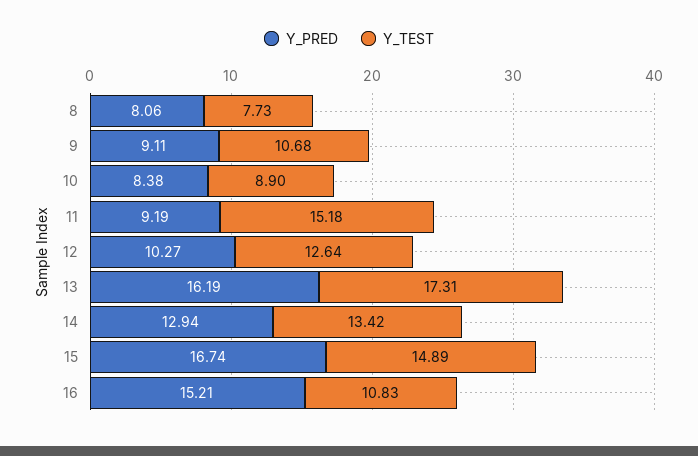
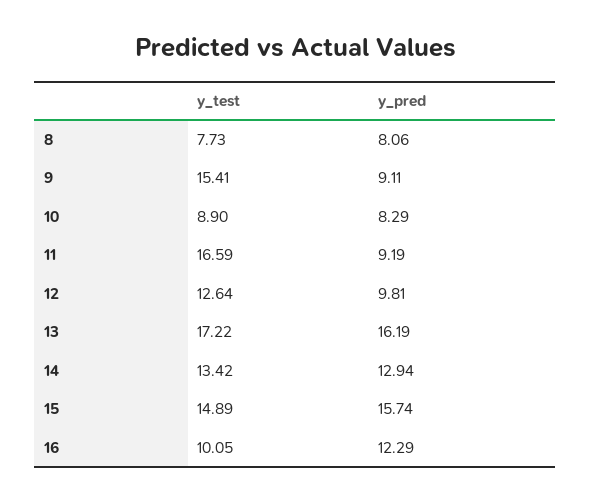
Y_TEST, 9: 10.68 -> 15.41
Y_PRED, 10: 8.38 -> 8.29
Y_TEST, 11: 15.18 -> 16.59
Y_PRED, 12: 10.27 -> 9.81
Y_TEST, 13: 17.31 -> 17.22
Y_PRED, 15: 16.74 -> 15.74
Y_PRED, 16: 15.21 -> 12.29
Y_TEST, 16: 10.83 -> 10.05

